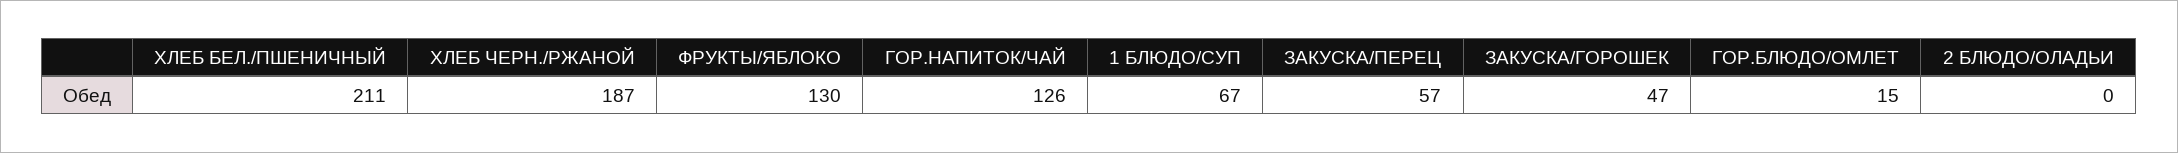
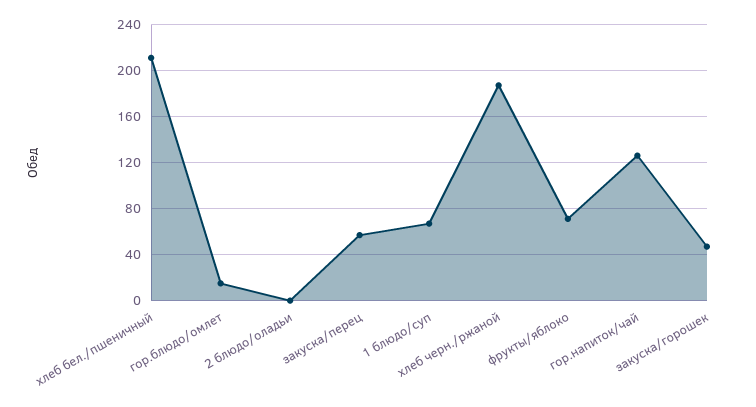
ФРУКТЫ/ЯБЛОКО: 130 -> 70

